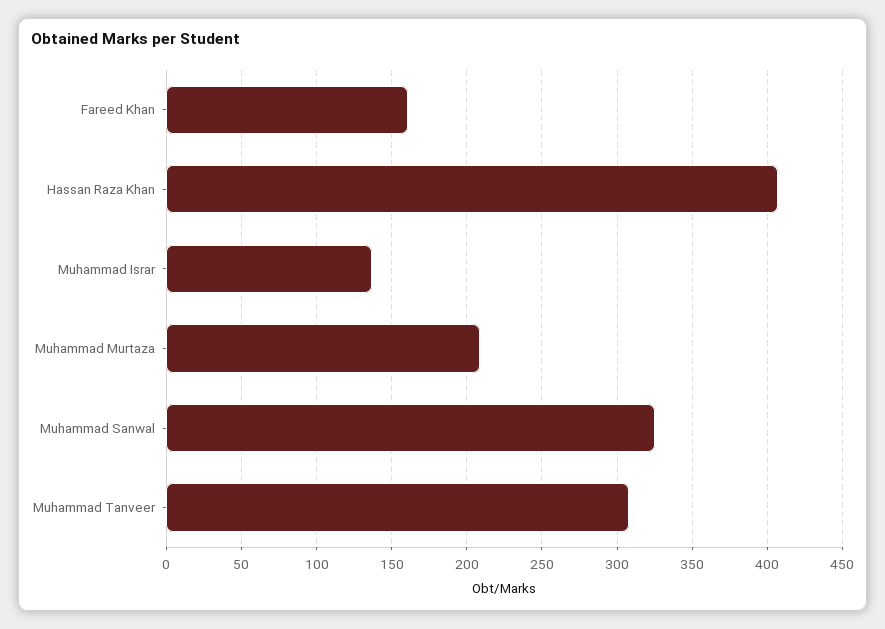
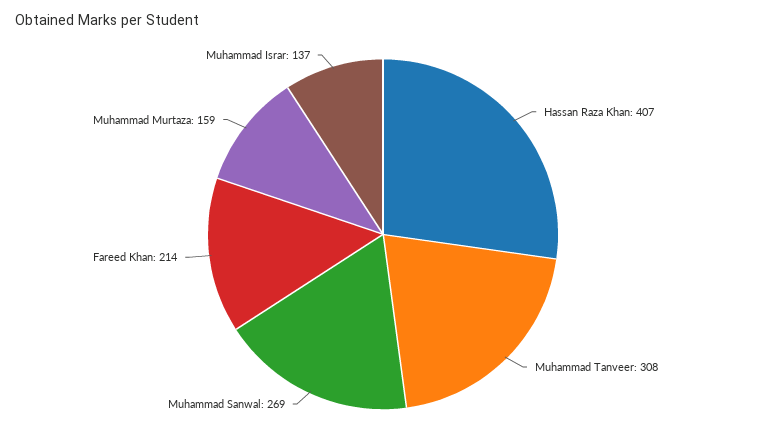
Fareed Khan: 160 -> 214
Muhammad Murtaza: 210 -> 159
Muhammad Sanwal: 325 -> 269

